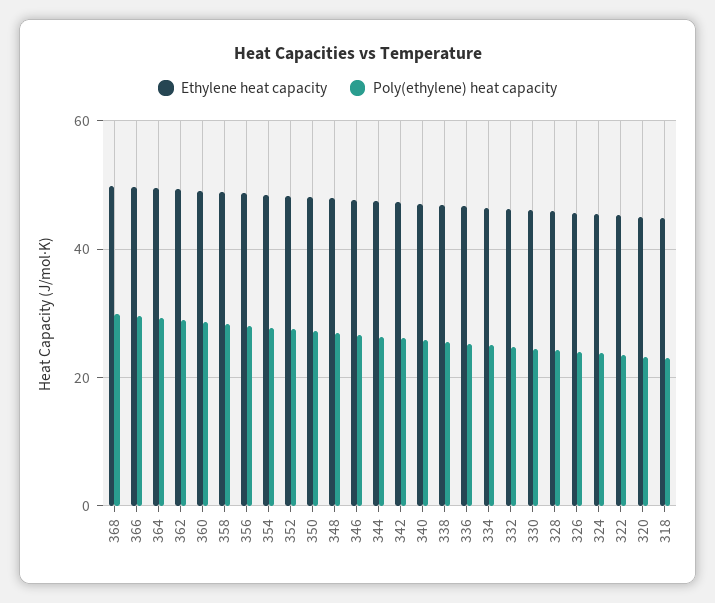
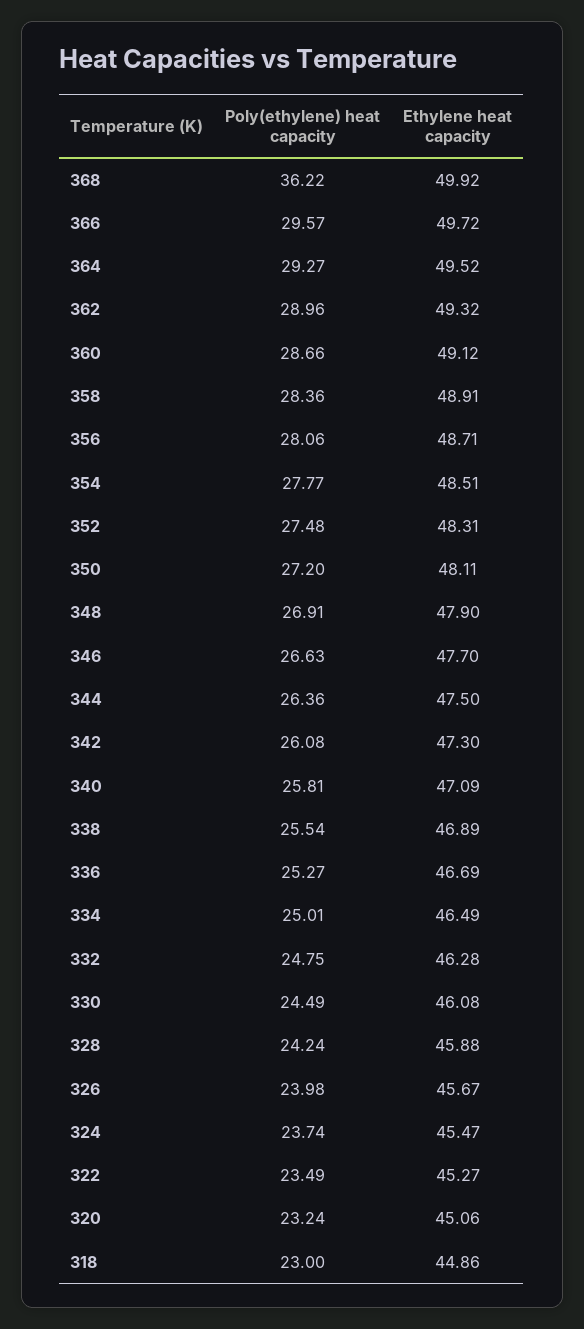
Poly(ethylene) heat capacity, 368: 30 -> 36.22

